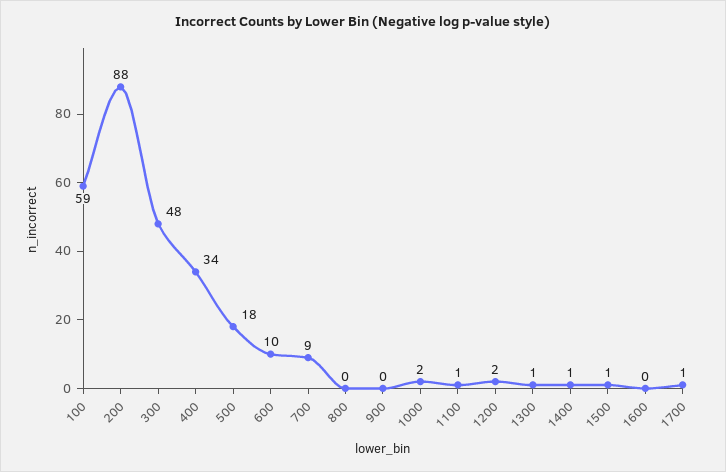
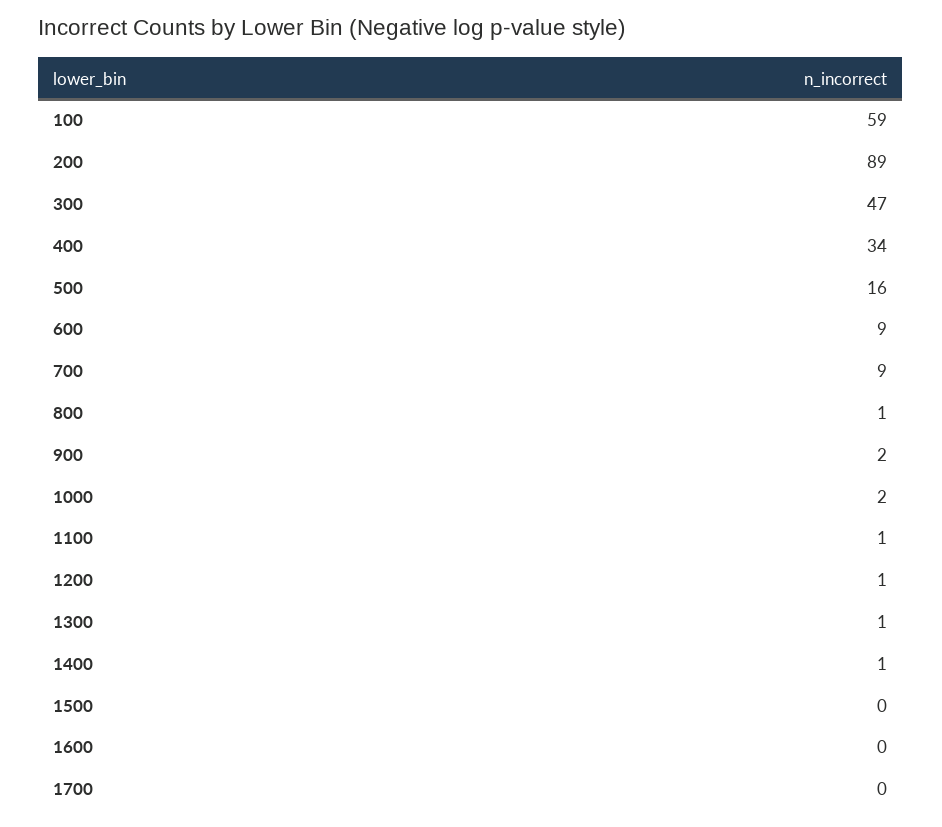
200: 88 -> 89
300: 48 -> 47
500: 18 -> 16
600: 10 -> 9
800: 0 -> 1
900: 0 -> 2
1200: 2 -> 1
1500: 1 -> 0
1700: 1 -> 0

